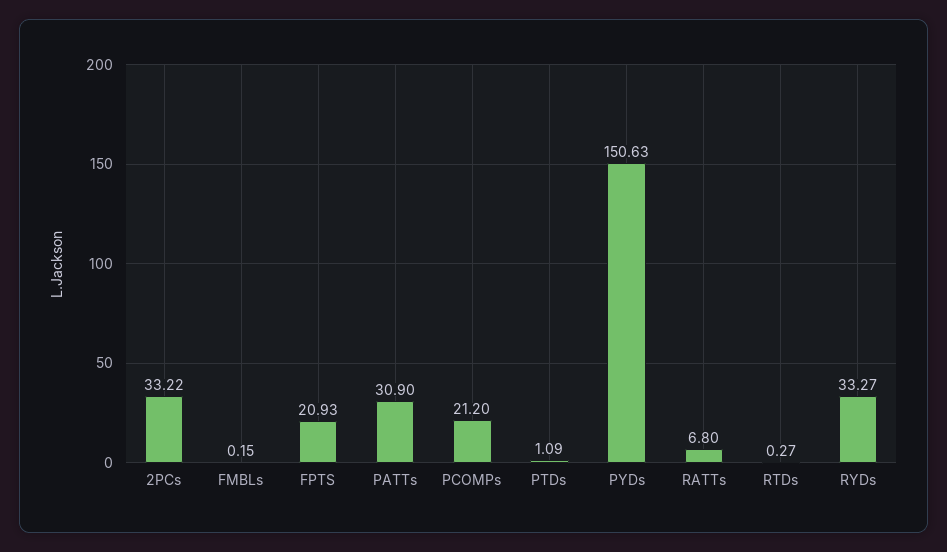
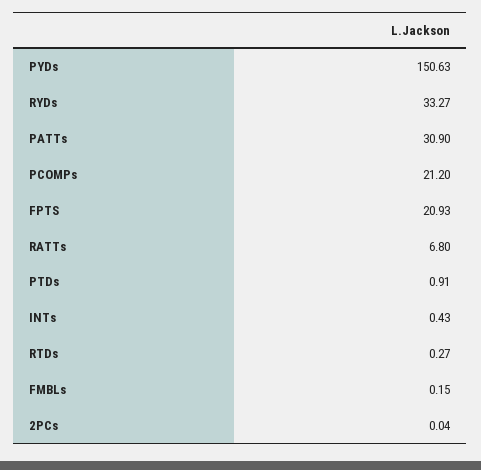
2PCs: 33.22 -> 0.04
PTDs: 1.09 -> 0.91
INTs: none -> 0.43

